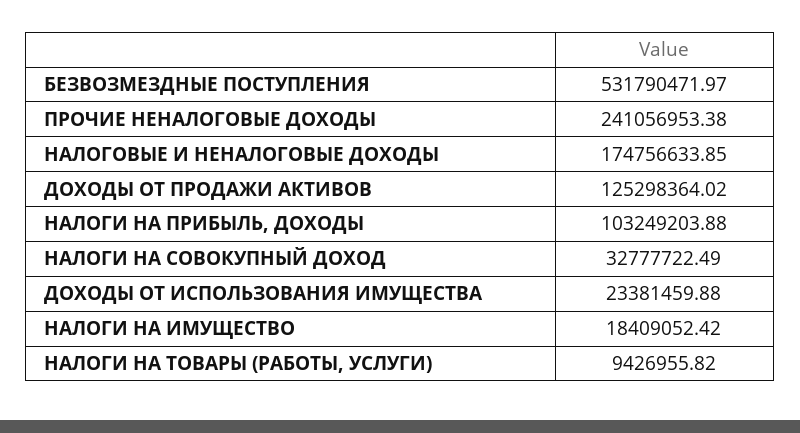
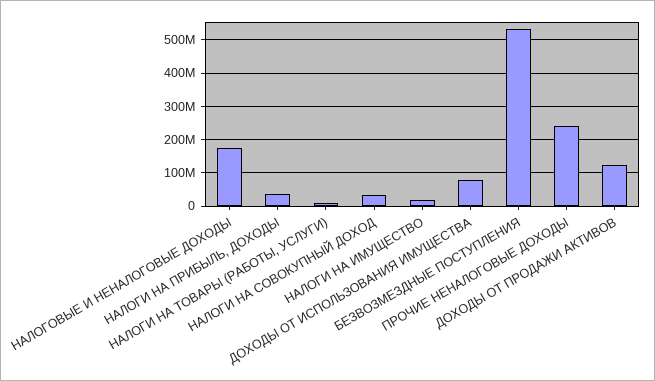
НАЛОГИ НА ПРИБЫЛЬ, ДОХОДЫ: 103249203.88 -> 40000000
ДОХОДЫ ОТ ИСПОЛЬЗОВАНИЯ ИМУЩЕСТВА: 23381459.88 -> 80000000

